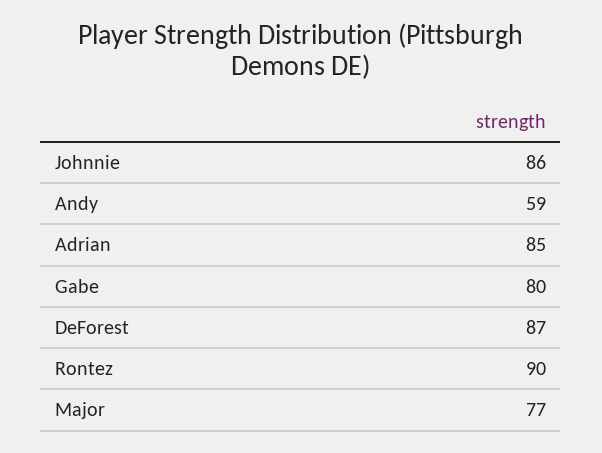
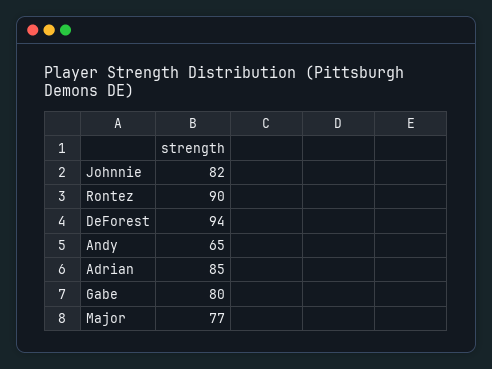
Johnnie: 86 -> 82
Andy: 59 -> 65
DeForest: 87 -> 94

